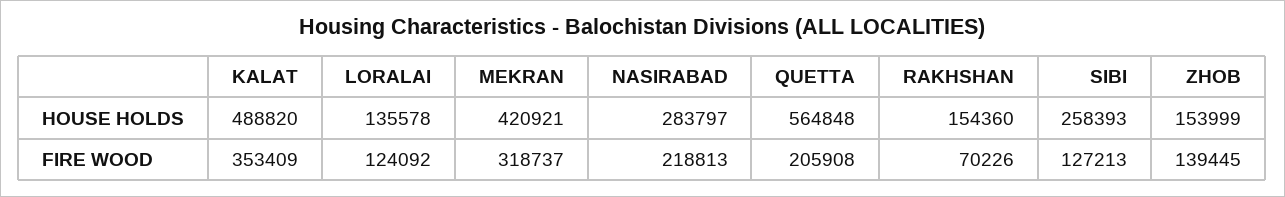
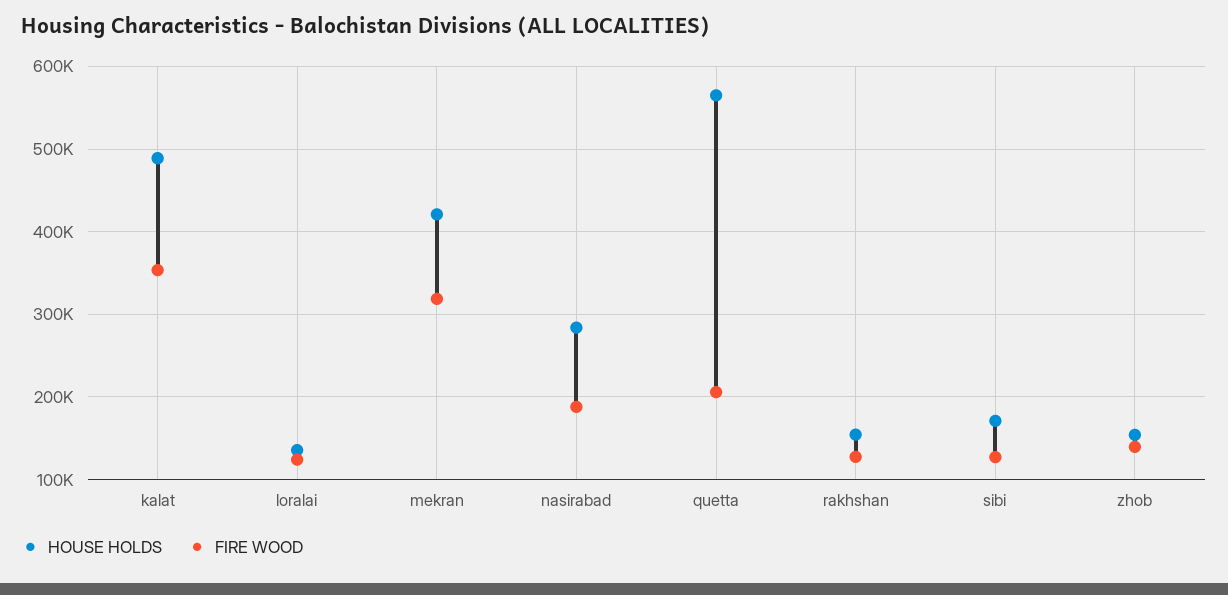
HOUSE HOLDS, SIBI: 258393 -> 170000
FIRE WOOD, NASIRABAD: 218813 -> 190000
FIRE WOOD, RAKHSHAN: 70226 -> 130000

